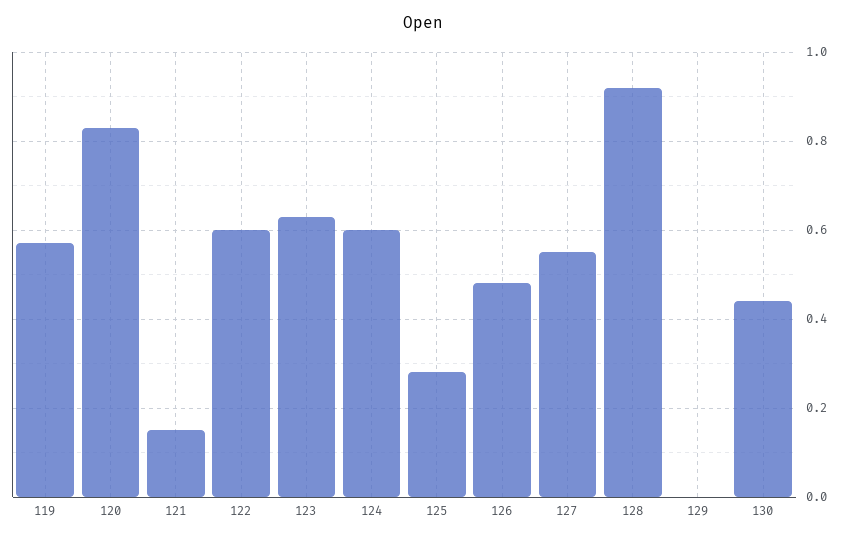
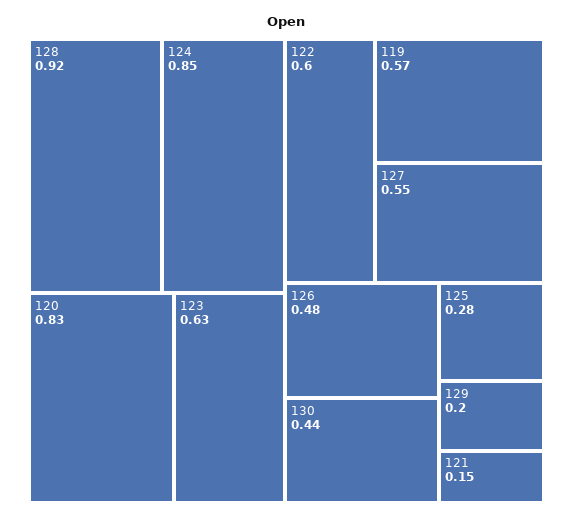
124: 0.6 -> 0.85
129: 0 -> 0.2

